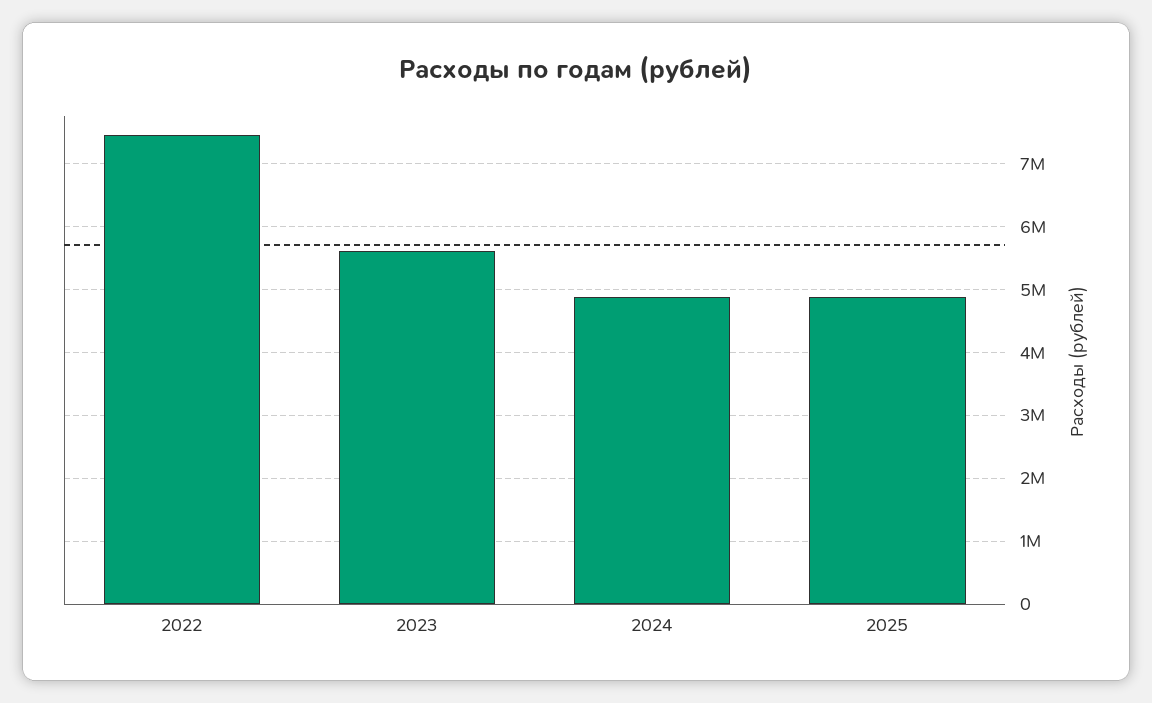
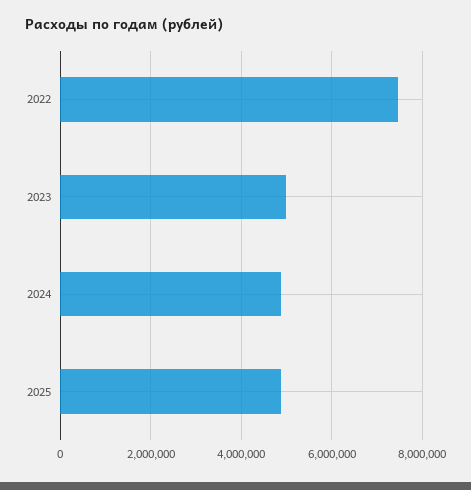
2023: 5600000 -> 5000000

